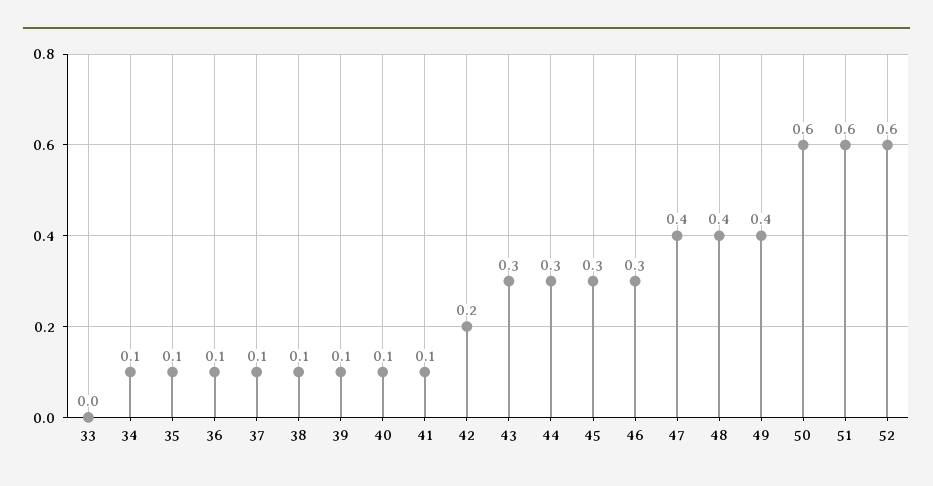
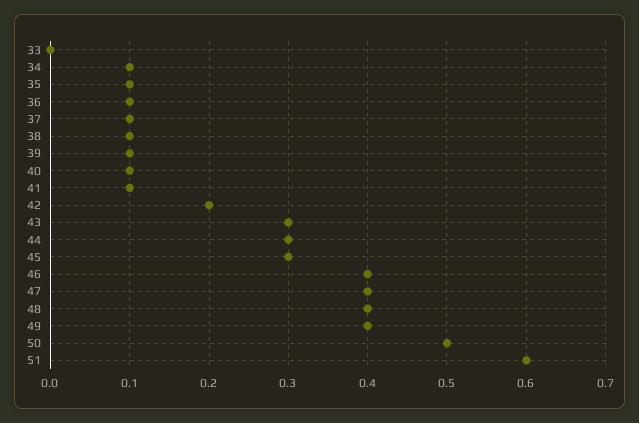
46: 0.3 -> 0.4
50: 0.6 -> 0.5
52: 0.6 -> none

